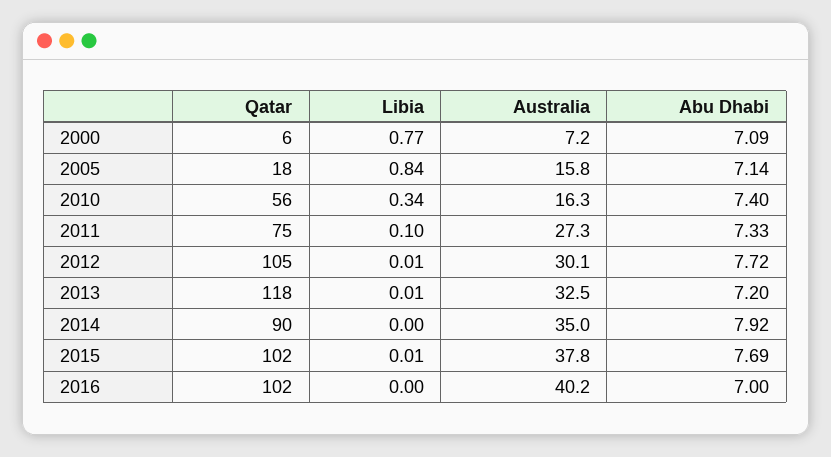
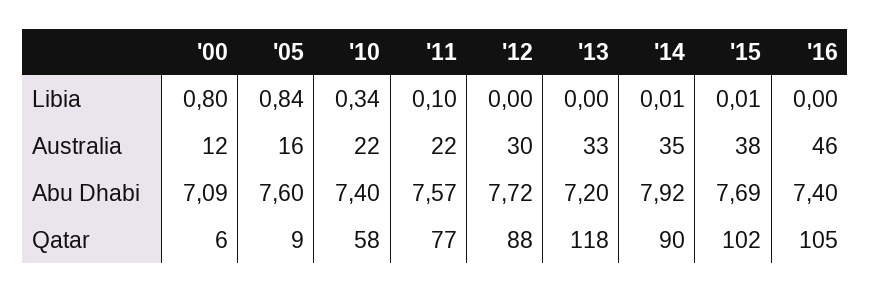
Libia, 2000: 0.77 -> 0.8
Australia, 2000: 7.2 -> 12
Qatar, 2005: 18 -> 9
Abu Dhabi, 2005: 7.14 -> 7.6
Qatar, 2010: 56 -> 58
Australia, 2010: 16.3 -> 22
Qatar, 2011: 75 -> 77
Australia, 2011: 27.3 -> 22
Abu Dhabi, 2011: 7.33 -> 7.57
Qatar, 2012: 105 -> 88
Libia, 2012: 0.01 -> 0
Libia, 2013: 0.01 -> 0
Libia, 2014: 0 -> 0.01
Qatar, 2016: 102 -> 105
Australia, 2016: 40.2 -> 46
Abu Dhabi, 2016: 7 -> 7.4

